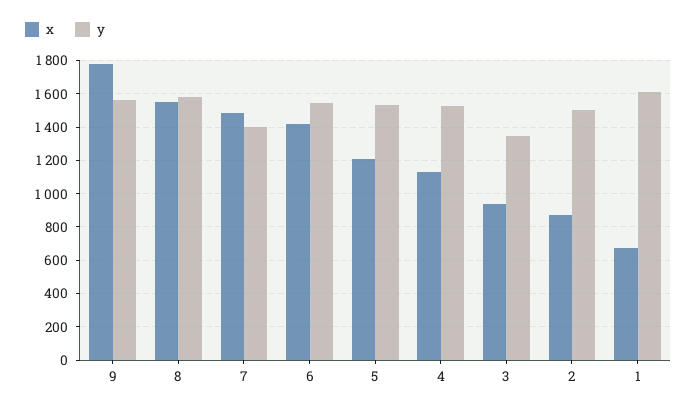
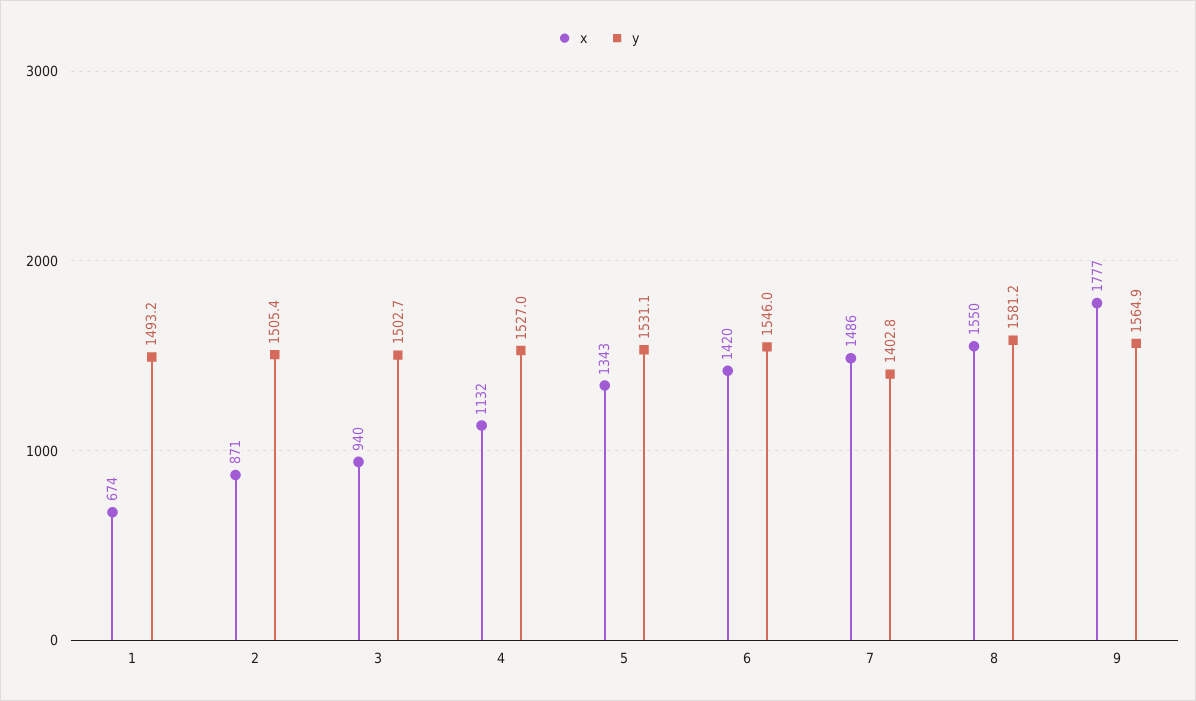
x, 5: 1200 -> 1343
y, 3: 1350 -> 1502.7
y, 1: 1600 -> 1493.2

